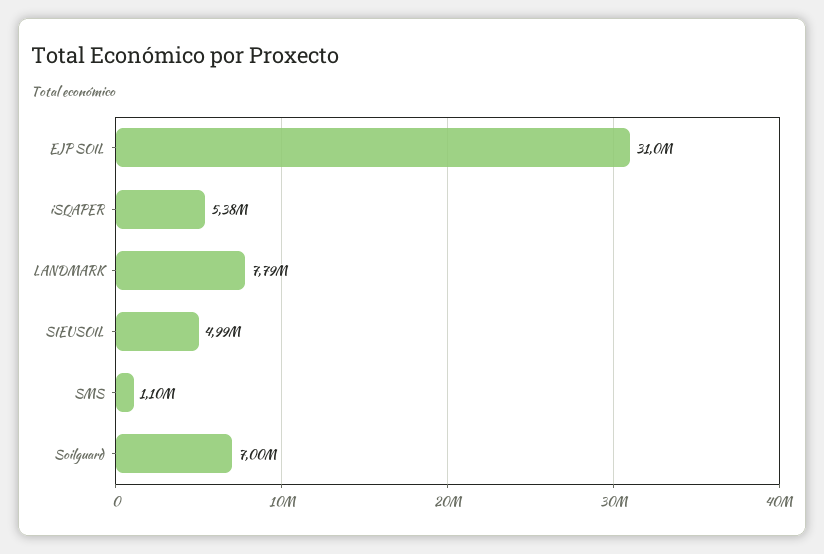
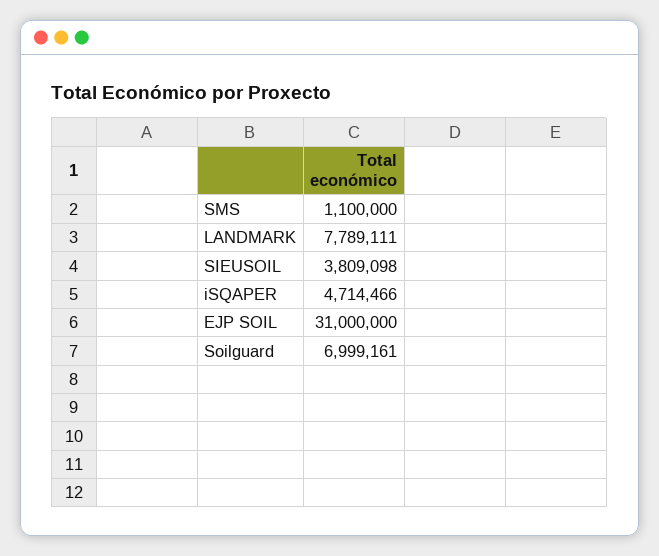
iSQAPER: 5380000 -> 4714466
SIEUSOIL: 4990000 -> 3809098

